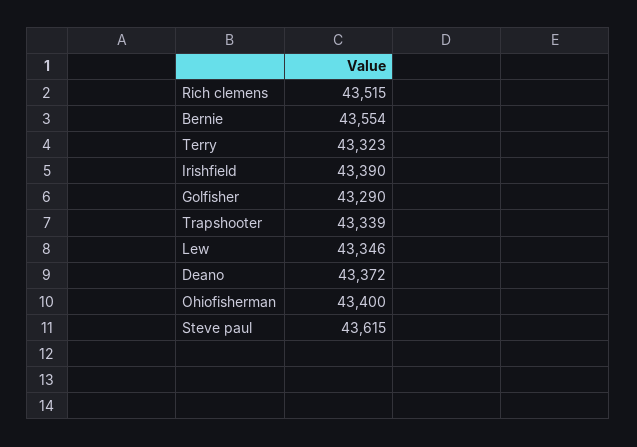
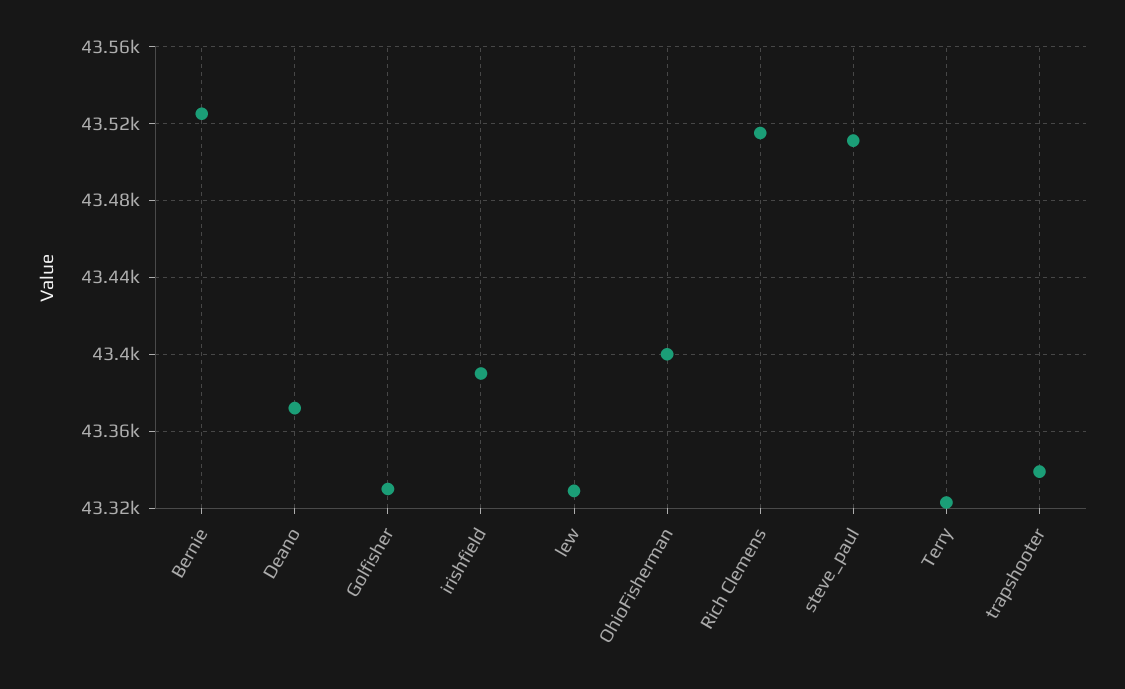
Bernie: 43554 -> 43525
Golfisher: 43290 -> 43330
Lew: 43346 -> 43330
Steve paul: 43615 -> 43510

